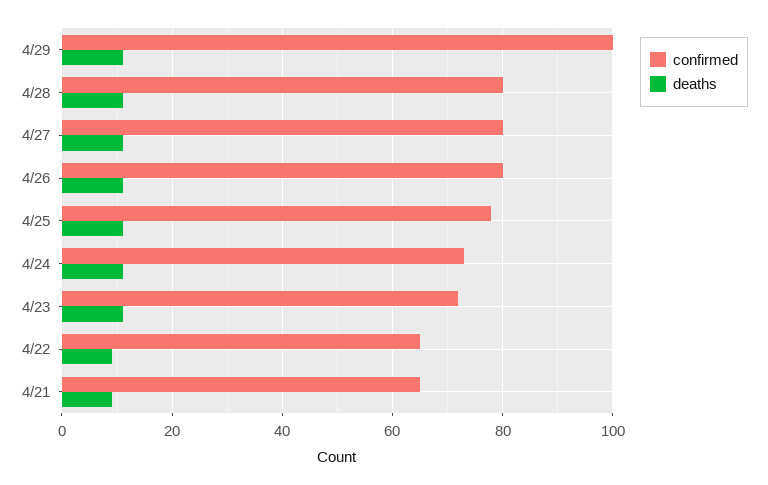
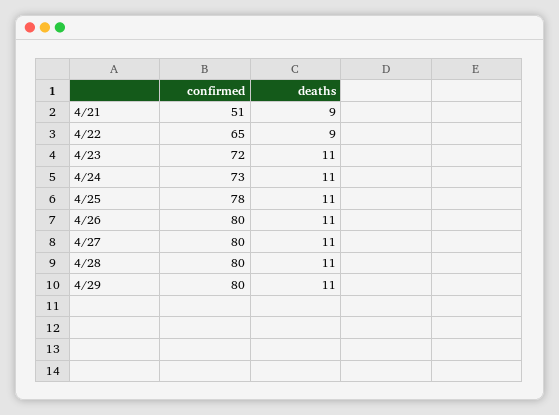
confirmed, 4/29: 100 -> 80
confirmed, 4/21: 65 -> 51

